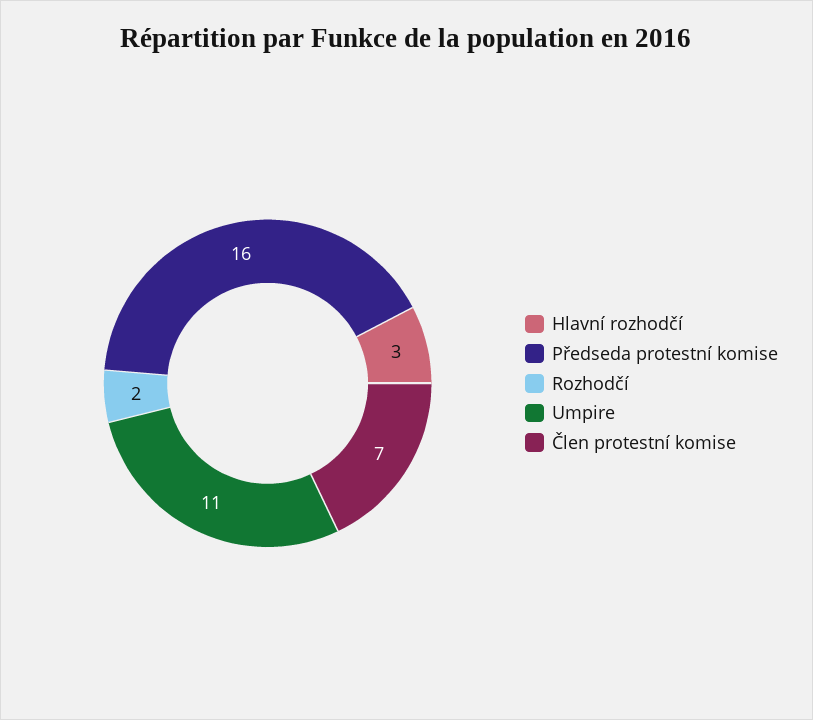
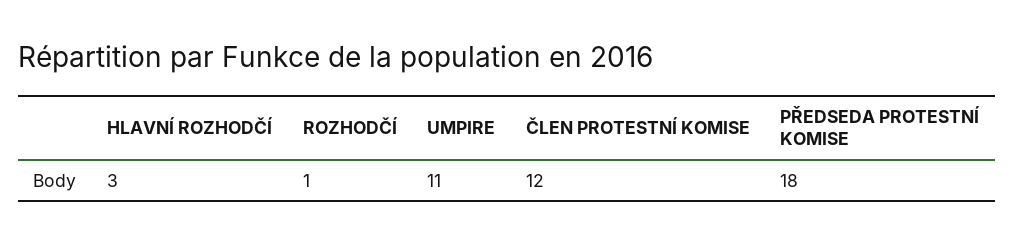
Předseda protestní komise: 16 -> 18
Rozhodčí: 2 -> 1
Člen protestní komise: 7 -> 12

